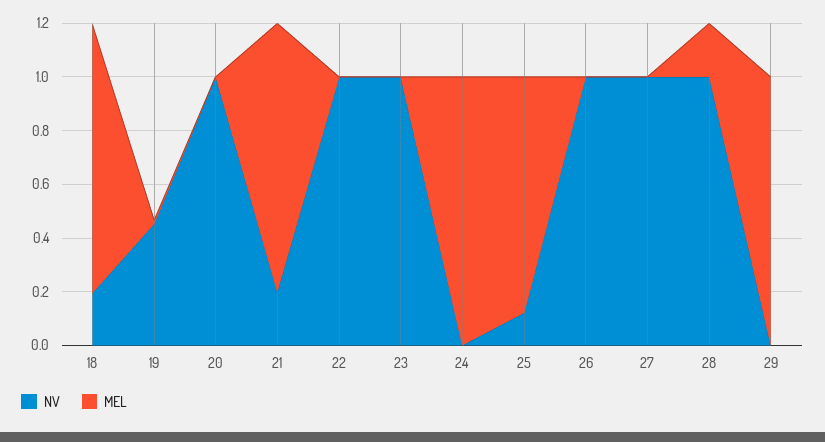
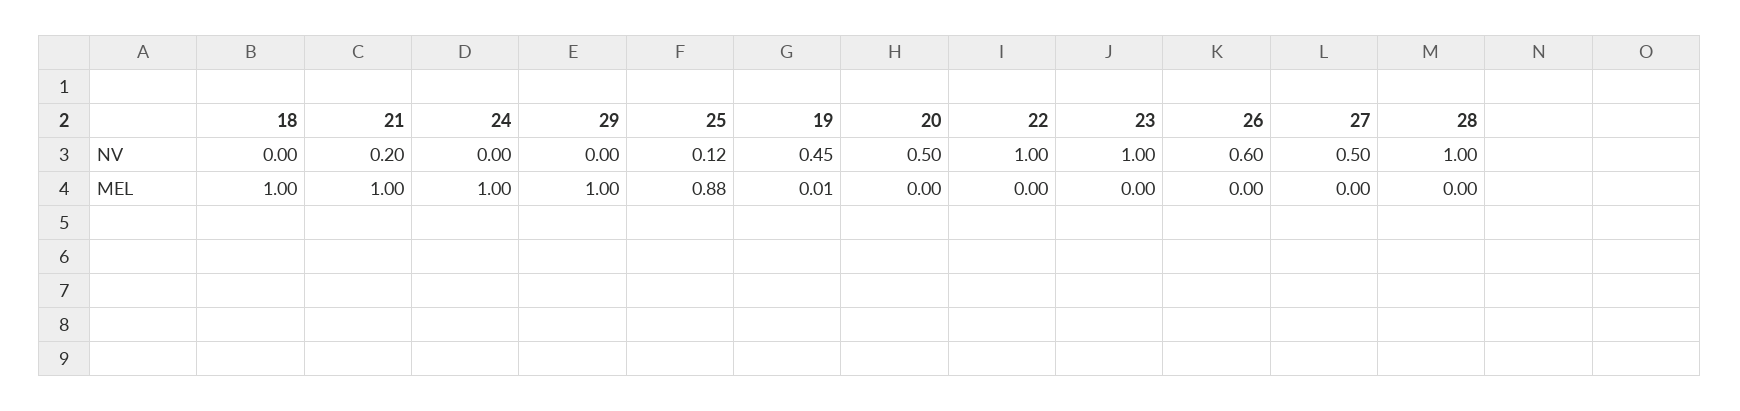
NV, 18: 0.2 -> 0
NV, 20: 1 -> 0.5
NV, 26: 1 -> 0.6
NV, 27: 1 -> 0.5
MEL, 28: 0.2 -> 0

